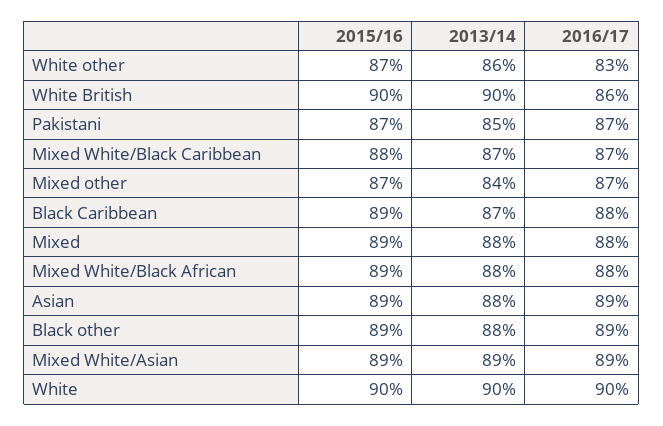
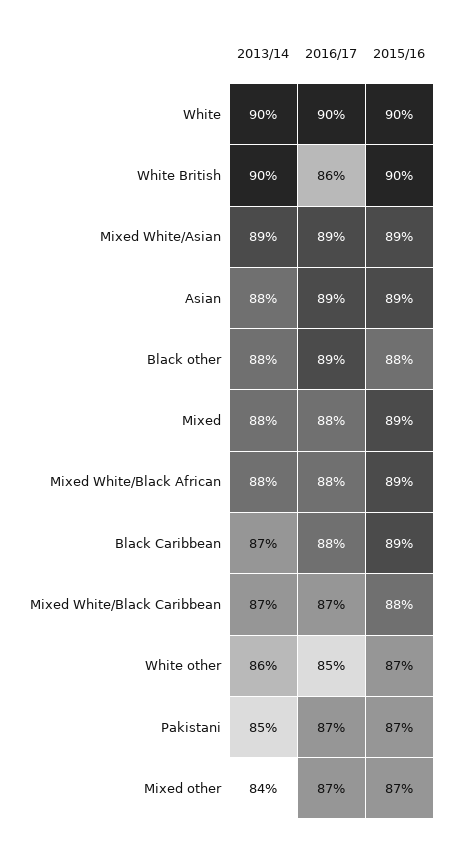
2016/17, White other: 83 -> 85
2015/16, Black other: 89 -> 88

